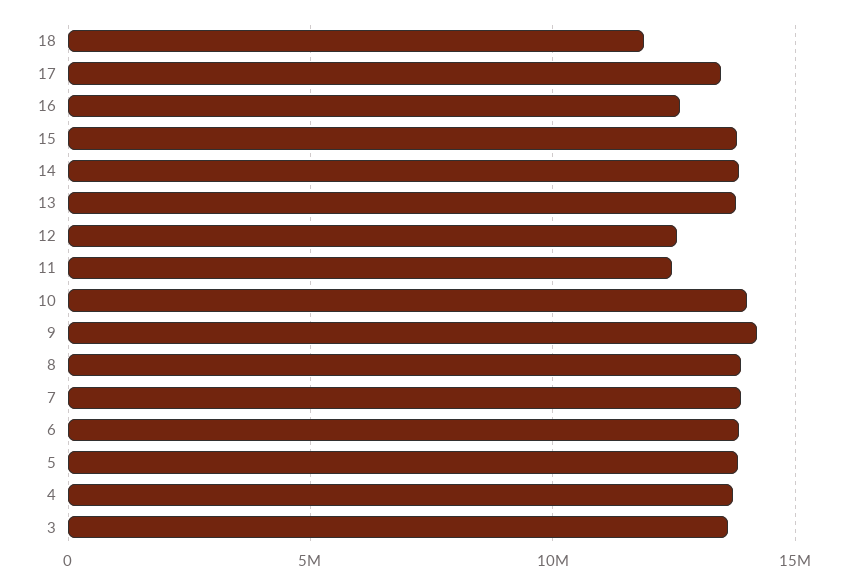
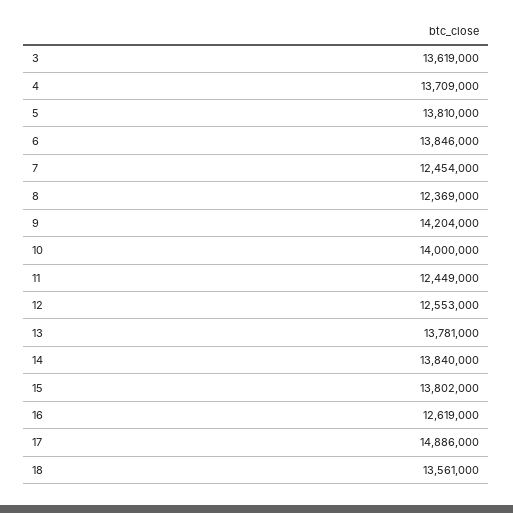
18: 12000000 -> 13561000
17: 13500000 -> 14886000
8: 14000000 -> 12369000
7: 14000000 -> 12454000

